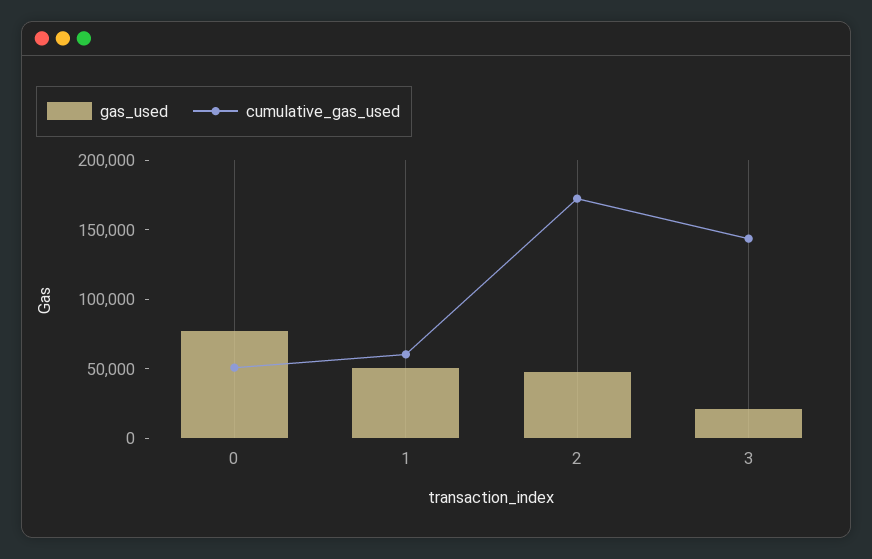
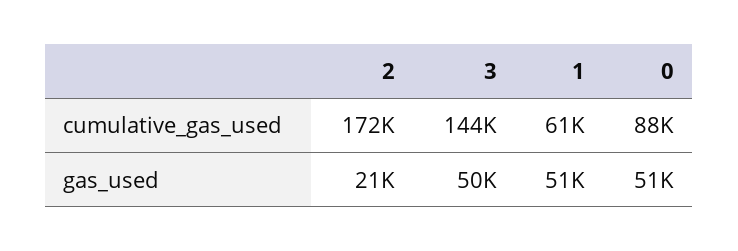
gas_used, 0: 80000 -> 51000
cumulative_gas_used, 0: 50000 -> 88000
gas_used, 2: 50000 -> 21000
gas_used, 3: 20000 -> 50000

